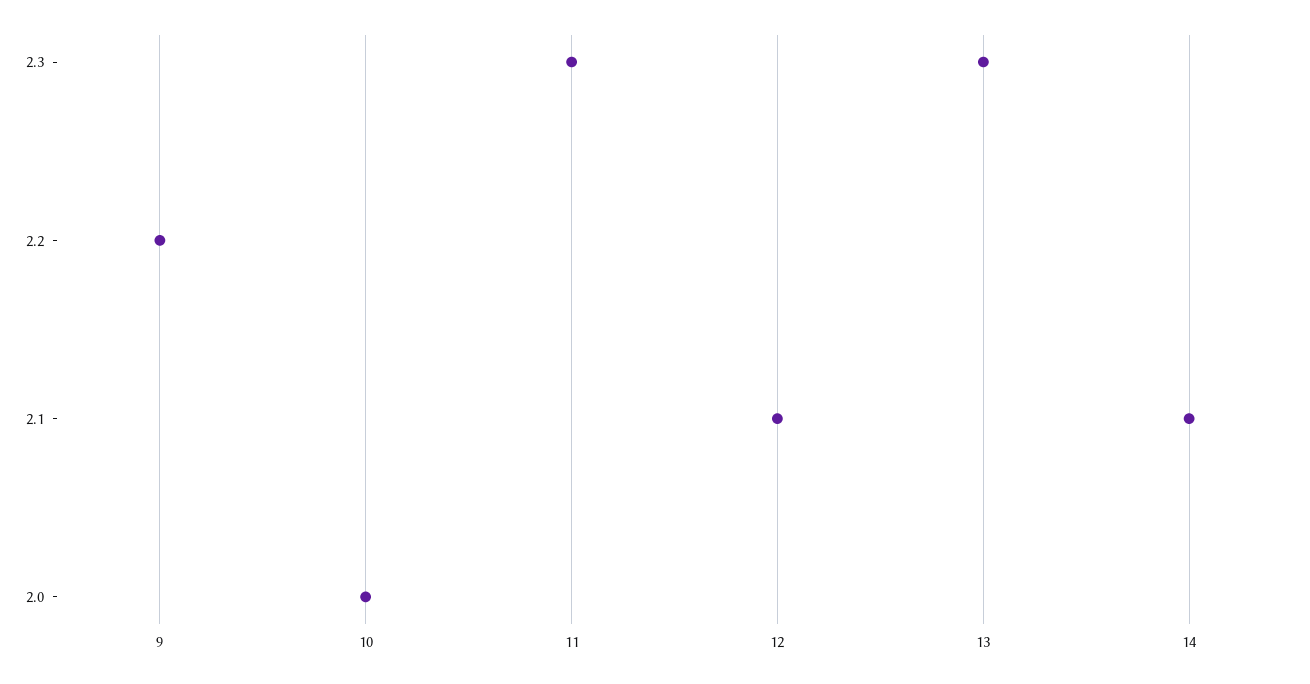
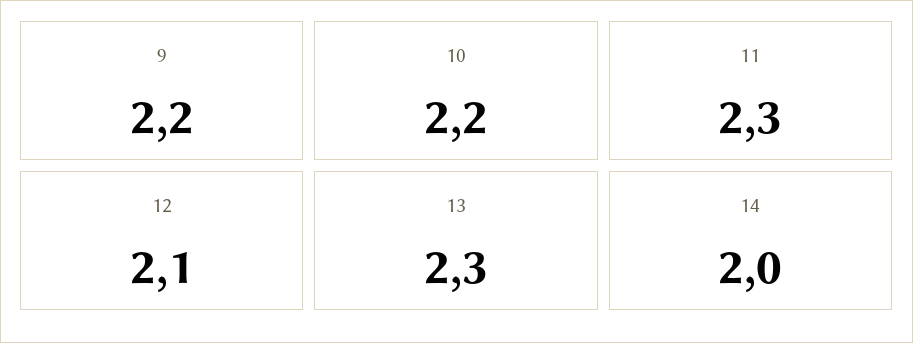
10: 2 -> 2.2
14: 2.1 -> 2

